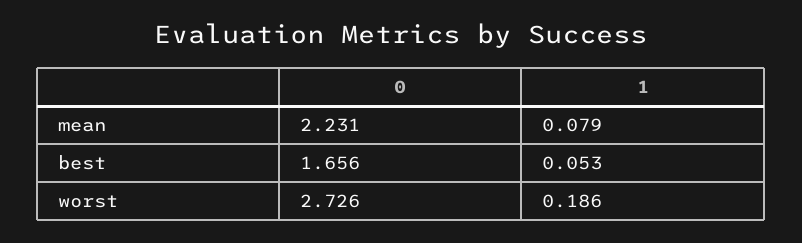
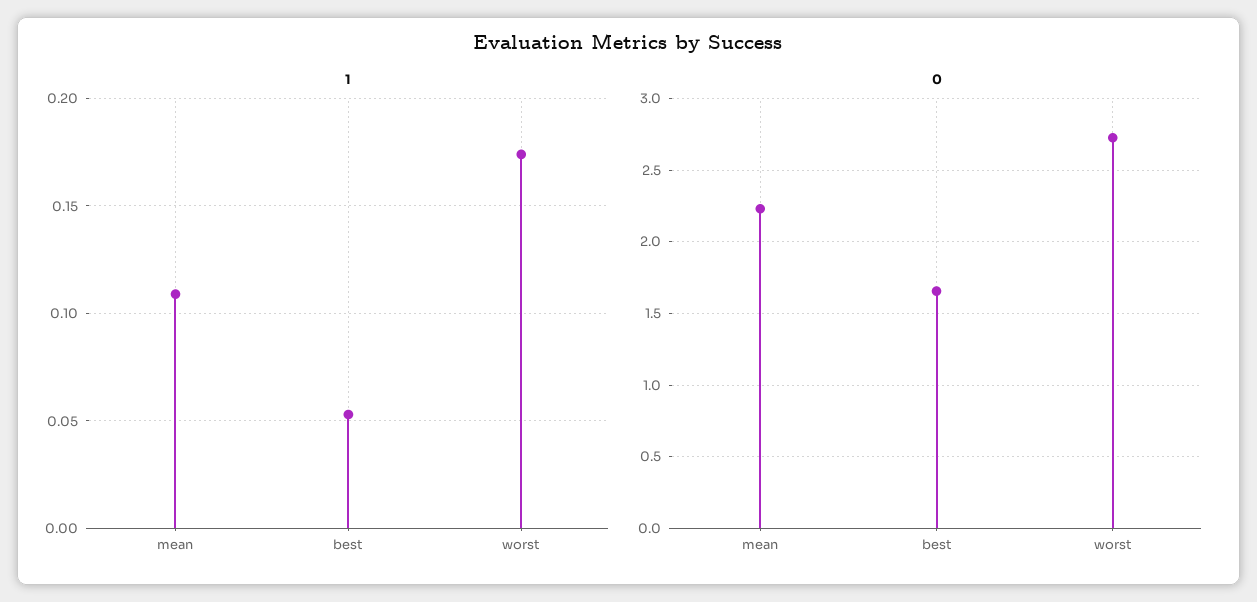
1, mean: 0.079 -> 0.11
1, worst: 0.186 -> 0.175

